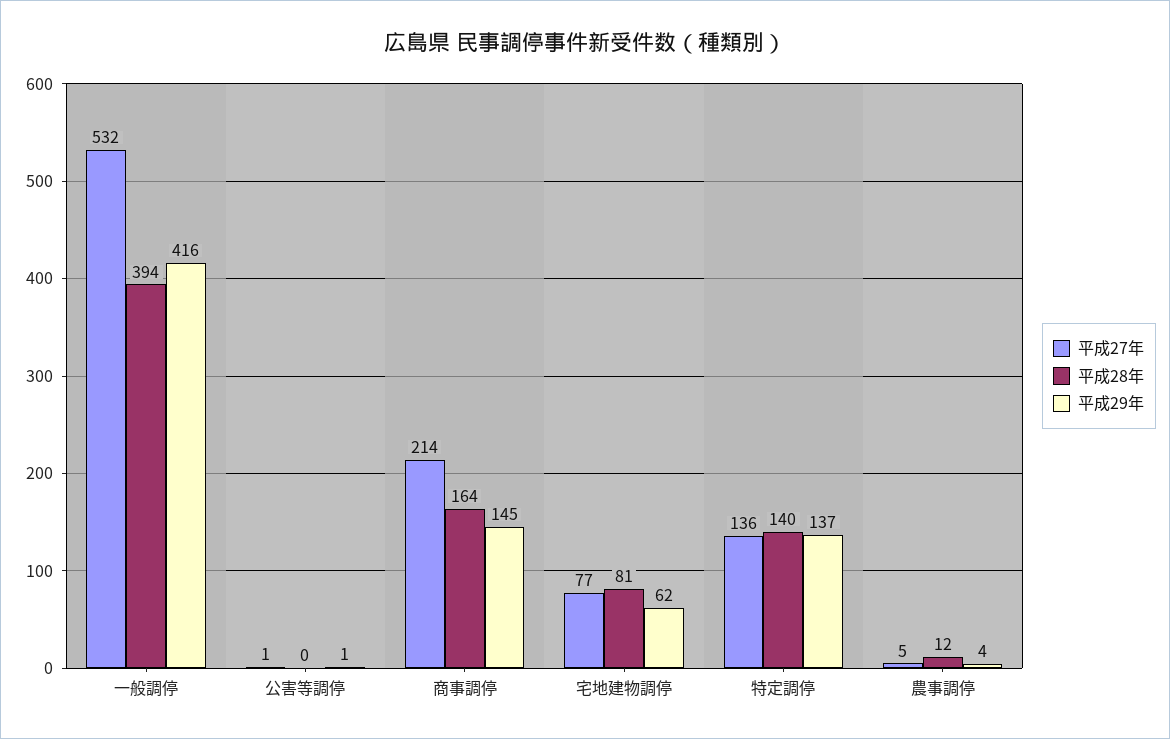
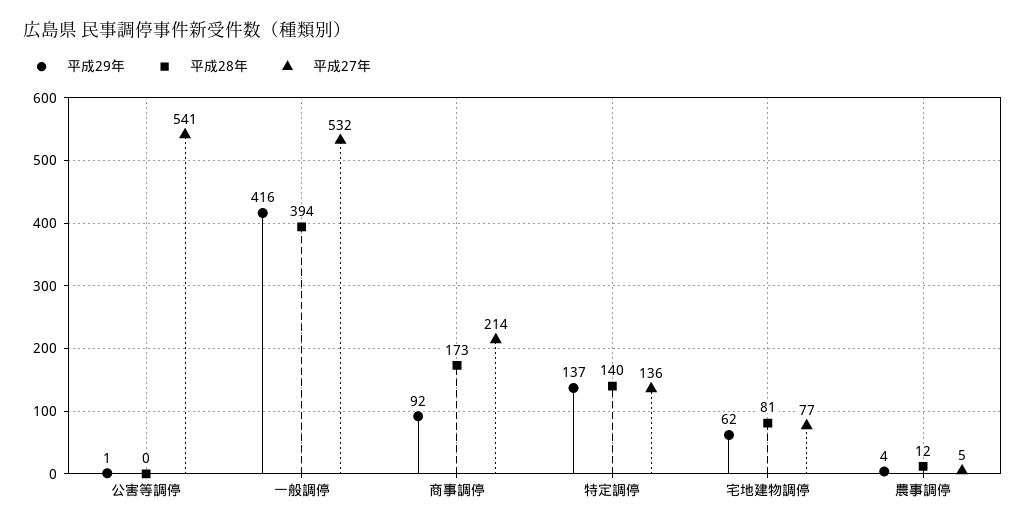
平成27年, 公害等調停: 1 -> 541
平成28年, 商事調停: 164 -> 173
平成29年, 商事調停: 145 -> 92

